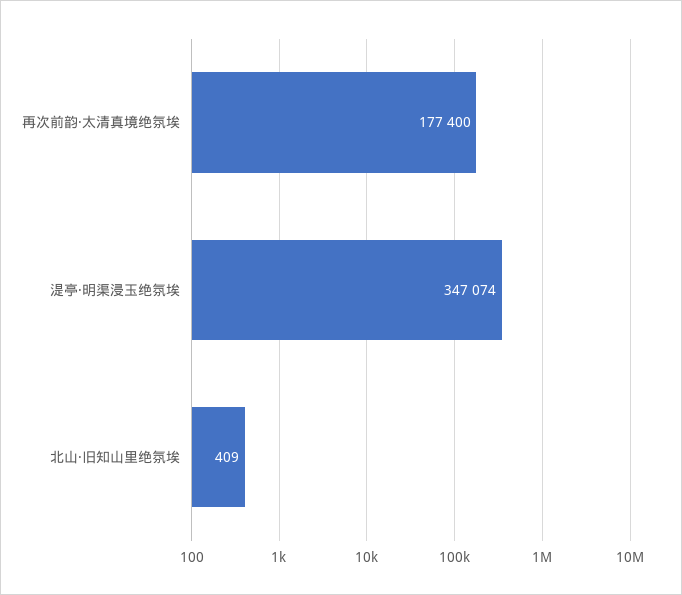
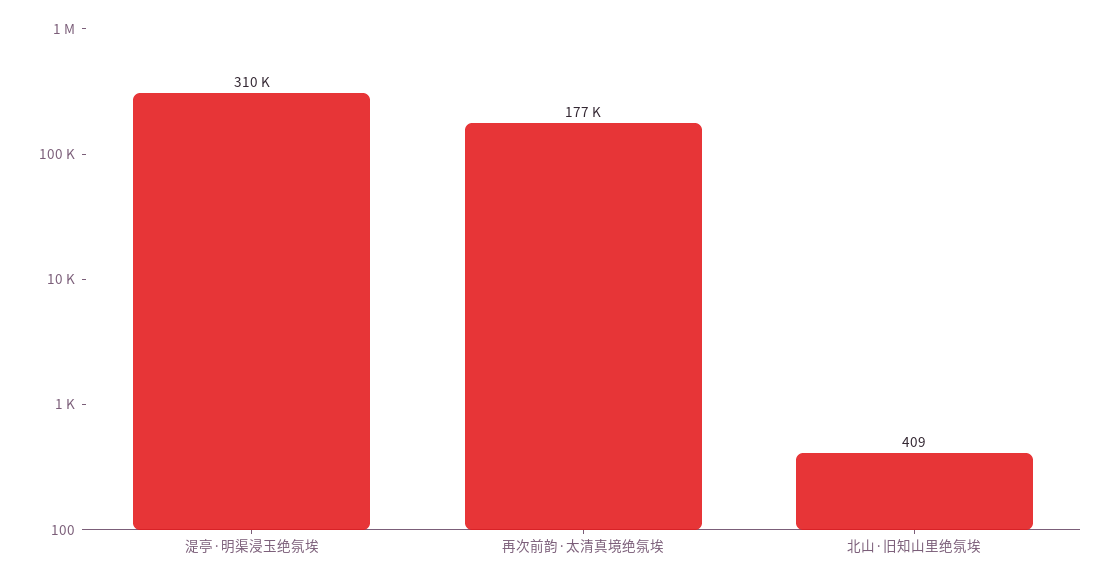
湜亭·明渠浸玉绝氛埃: 347074 -> 310000

